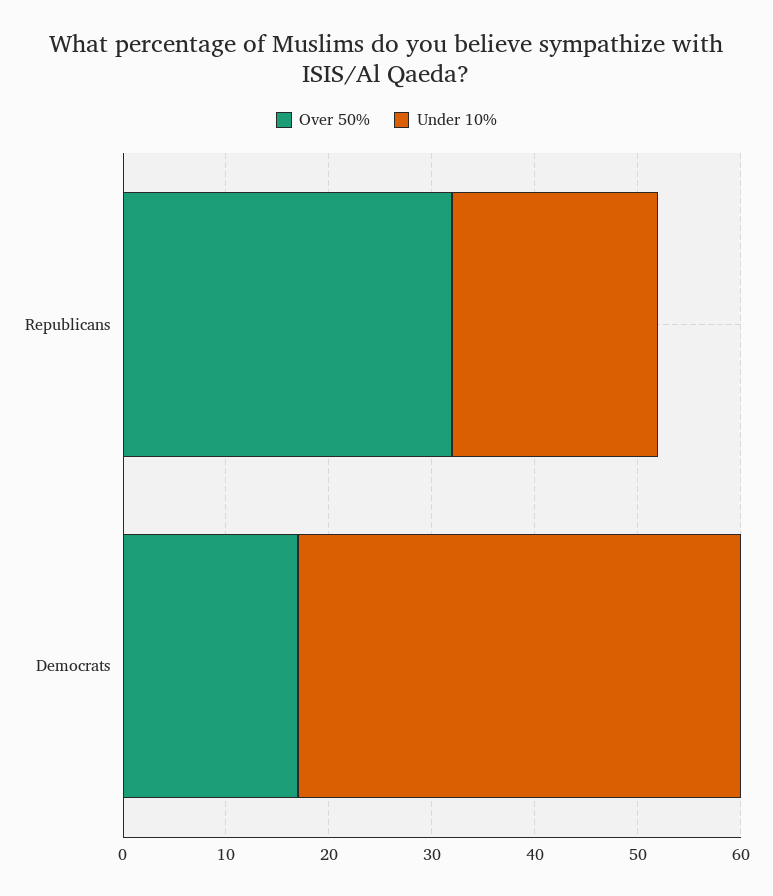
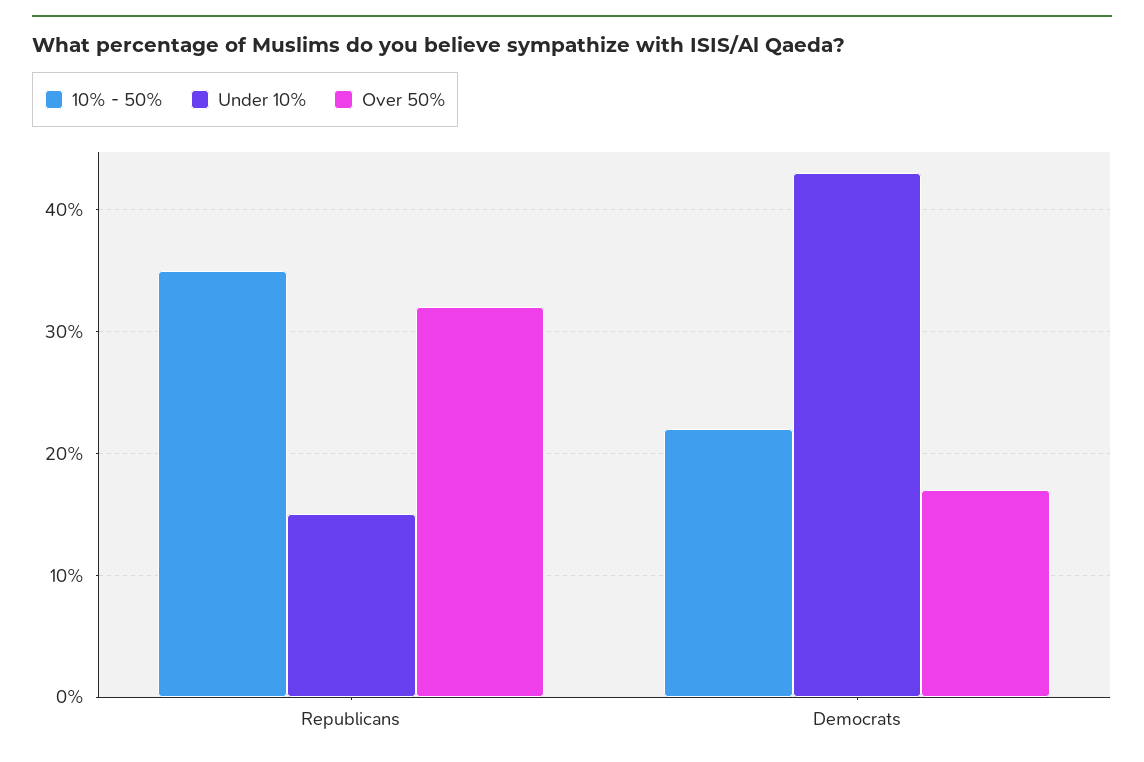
Under 10%, Republicans: 20 -> 15
10% - 50%, Republicans: none -> 35
10% - 50%, Democrats: none -> 22

